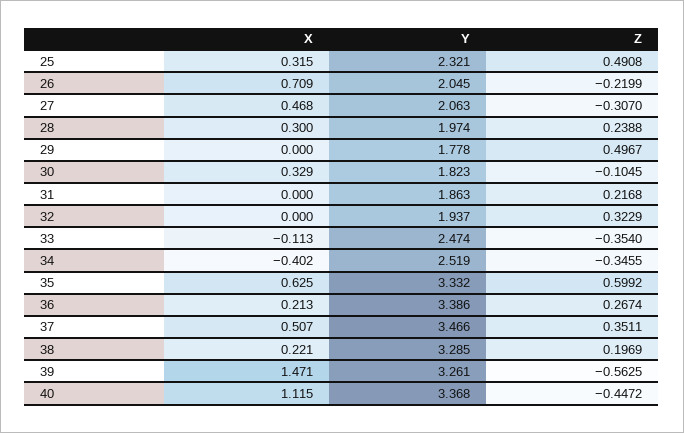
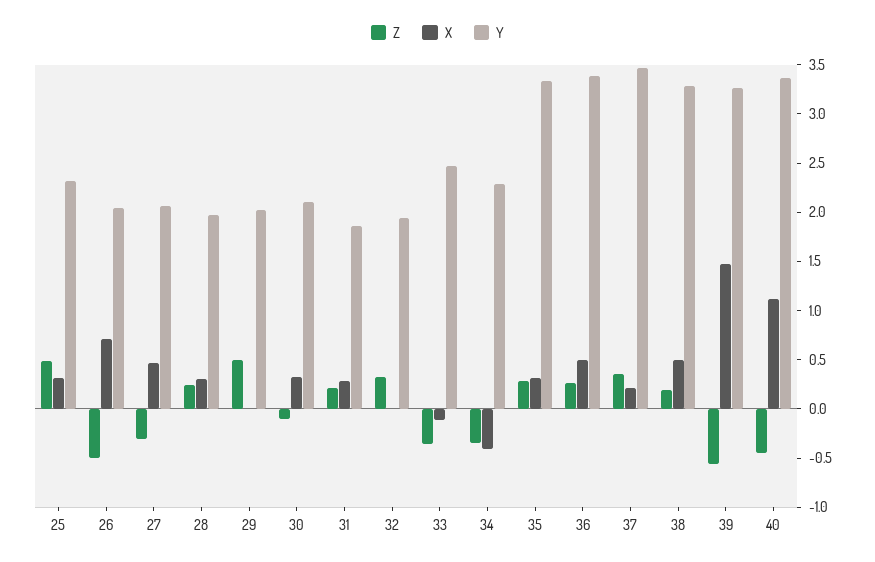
Z, 26: -0.2199 -> -0.5
Y, 29: 1.778 -> 2
Y, 30: 1.823 -> 2.1
X, 31: 0 -> 0.3
Y, 34: 2.519 -> 2.3
X, 35: 0.625 -> 0.3
Z, 35: 0.5992 -> 0.3
X, 36: 0.213 -> 0.5
X, 37: 0.507 -> 0.2
X, 38: 0.221 -> 0.5

